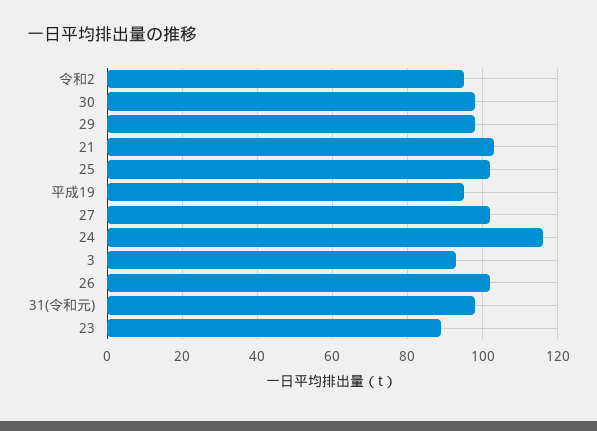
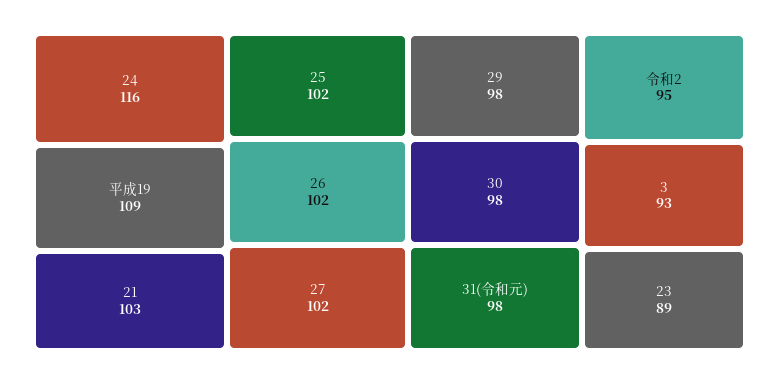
平成19: 95 -> 109

